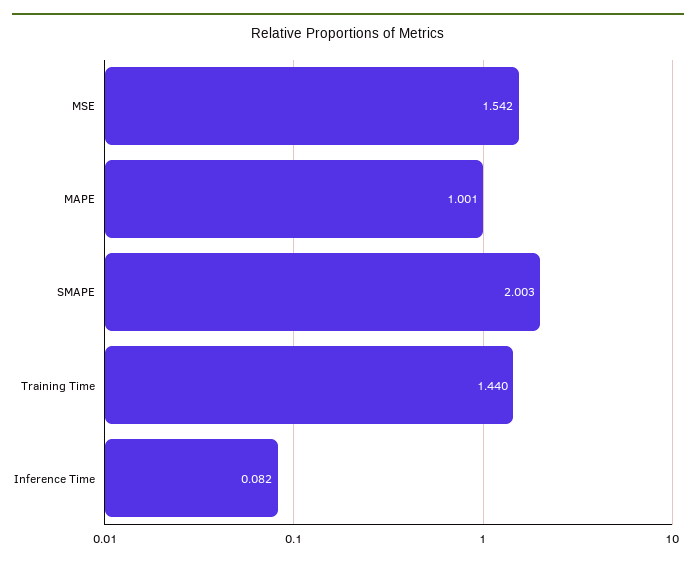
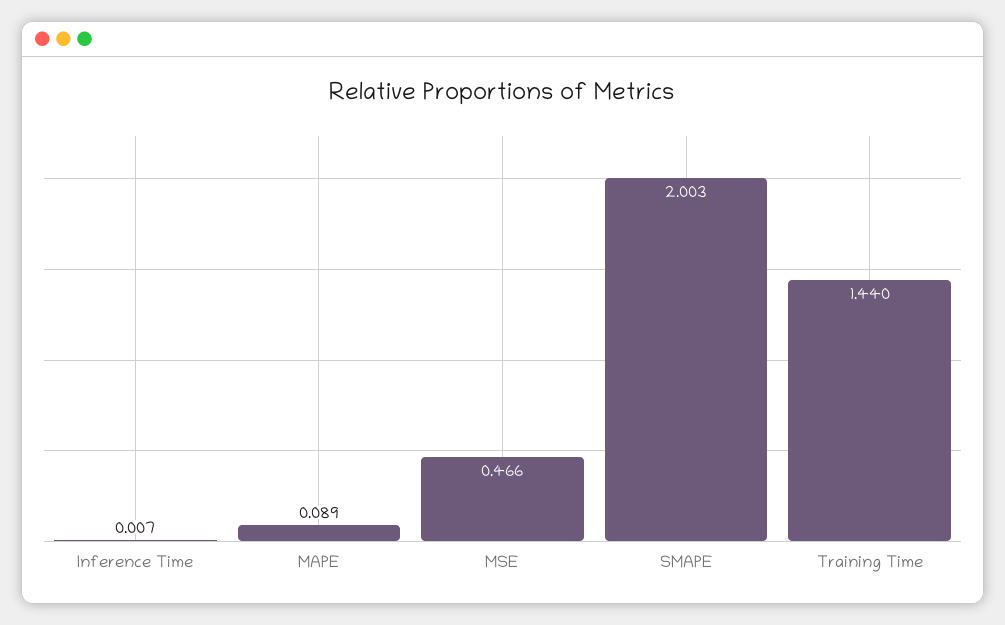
MSE: 1.542 -> 0.466
MAPE: 1.001 -> 0.089
Inference Time: 0.082 -> 0.007

